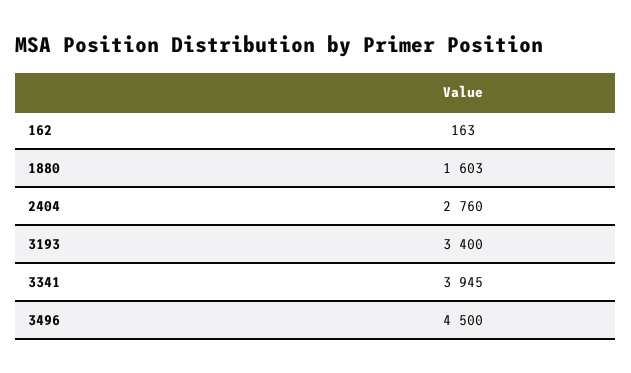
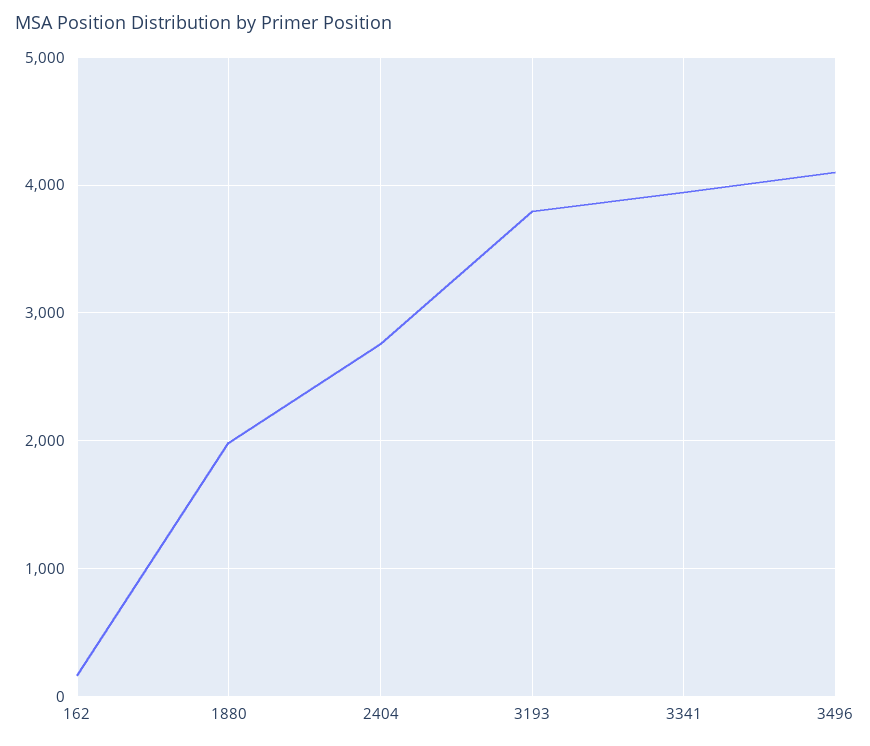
1880: 1603 -> 2000
3193: 3400 -> 3800
3496: 4500 -> 4100

